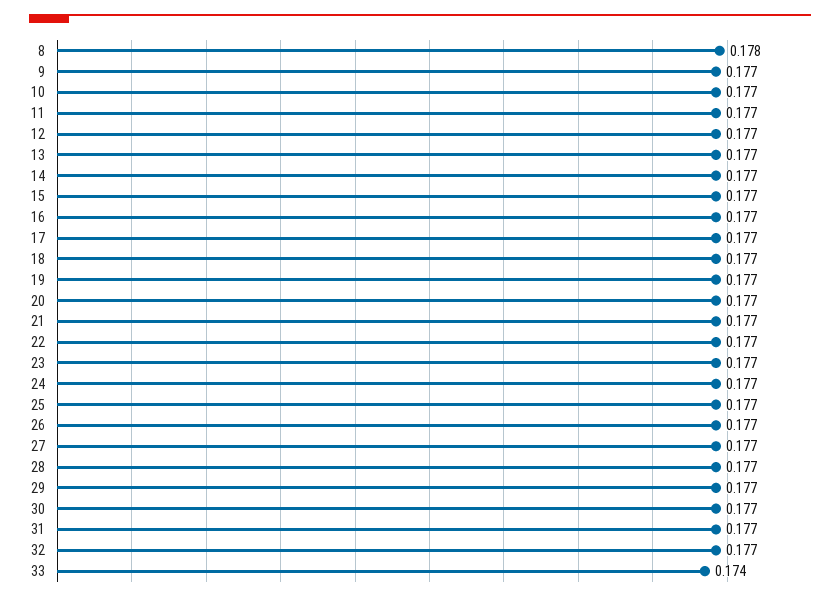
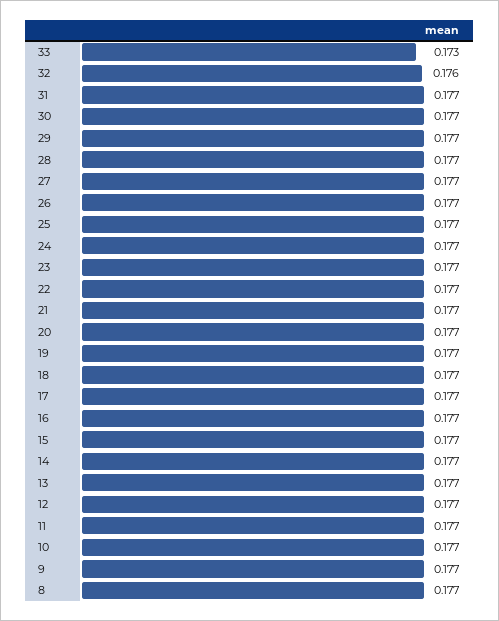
8: 0.178 -> 0.177
32: 0.177 -> 0.176
33: 0.174 -> 0.173

